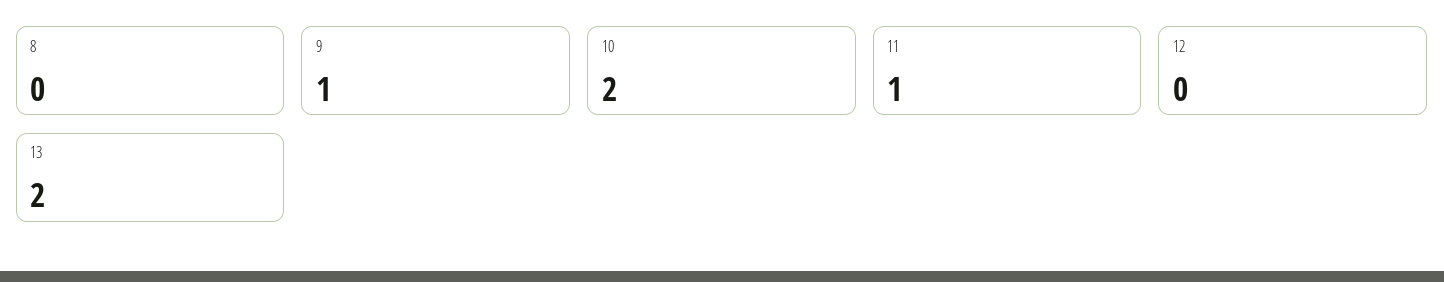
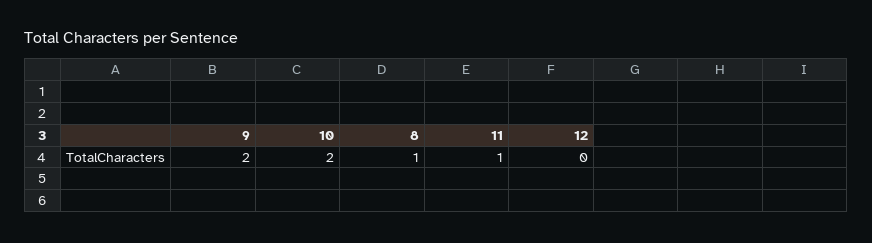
8: 0 -> 1
9: 1 -> 2
13: 2 -> none

